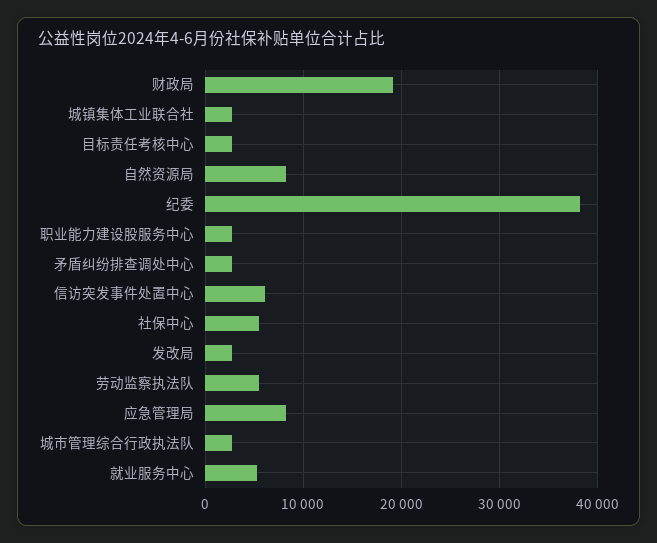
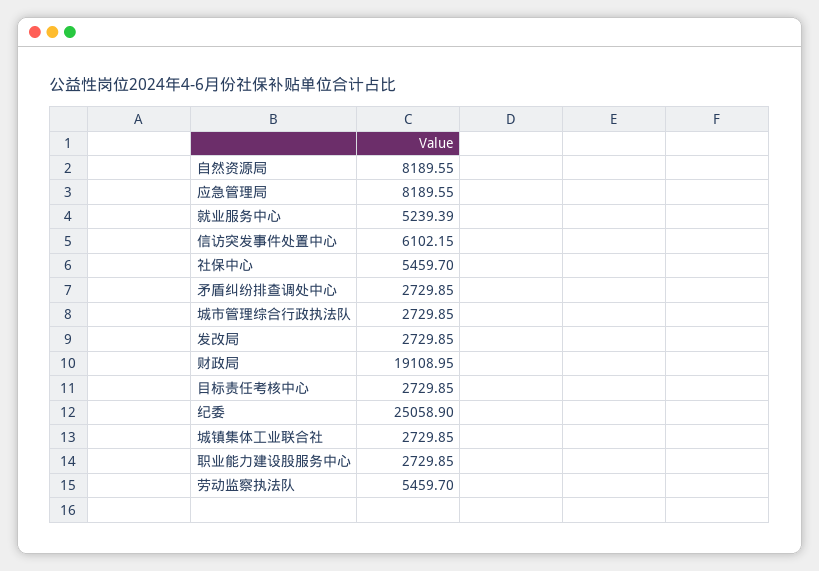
纪委: 38000 -> 25058.9

